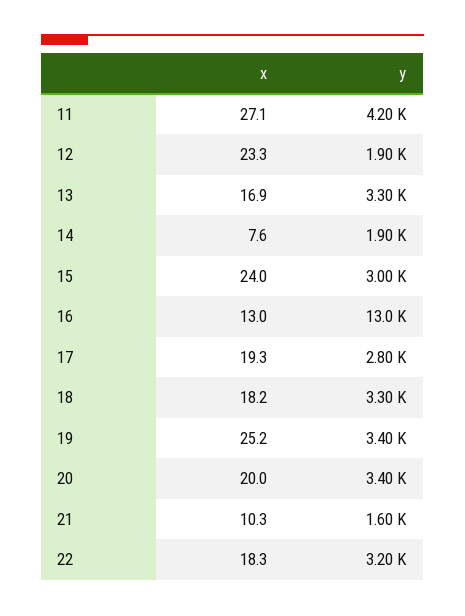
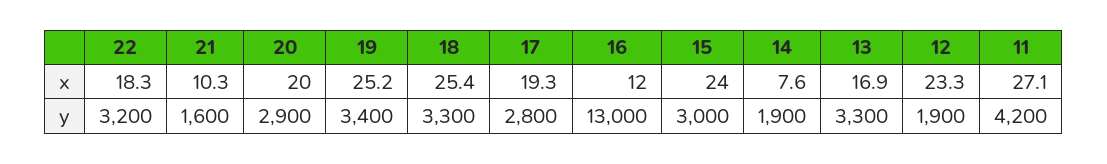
x, 16: 13 -> 12
x, 18: 18.2 -> 25.4
y, 20: 3400 -> 2900

